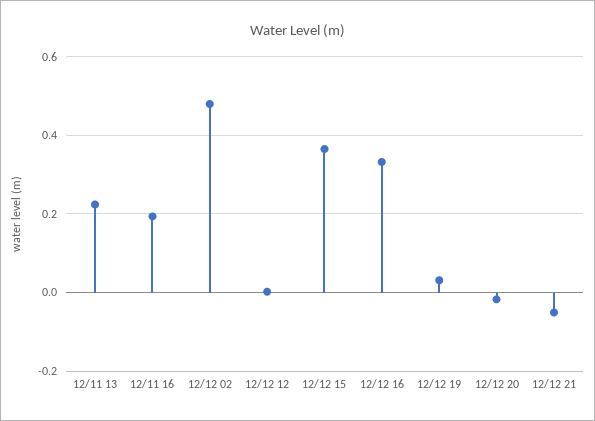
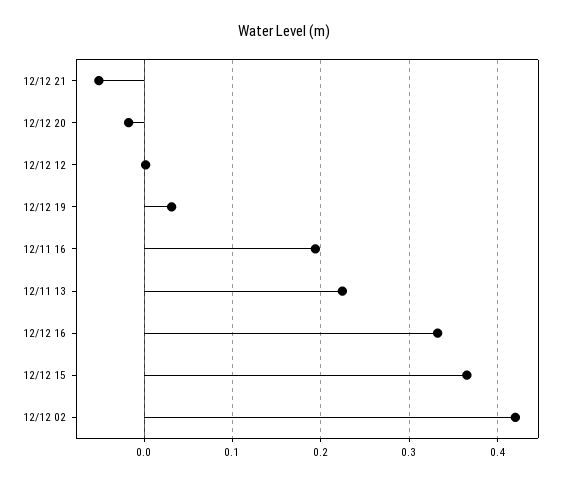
12/12 02: 0.48 -> 0.42

